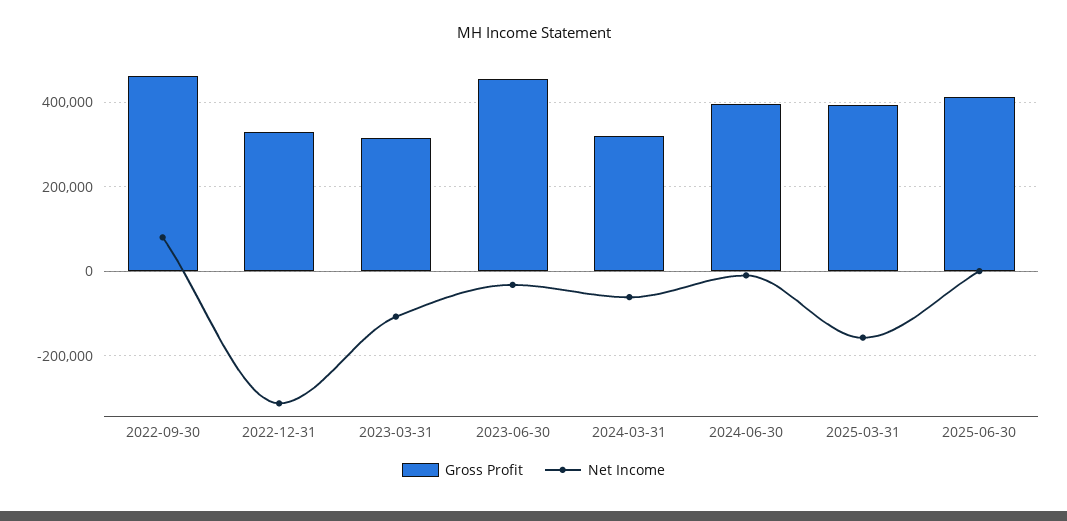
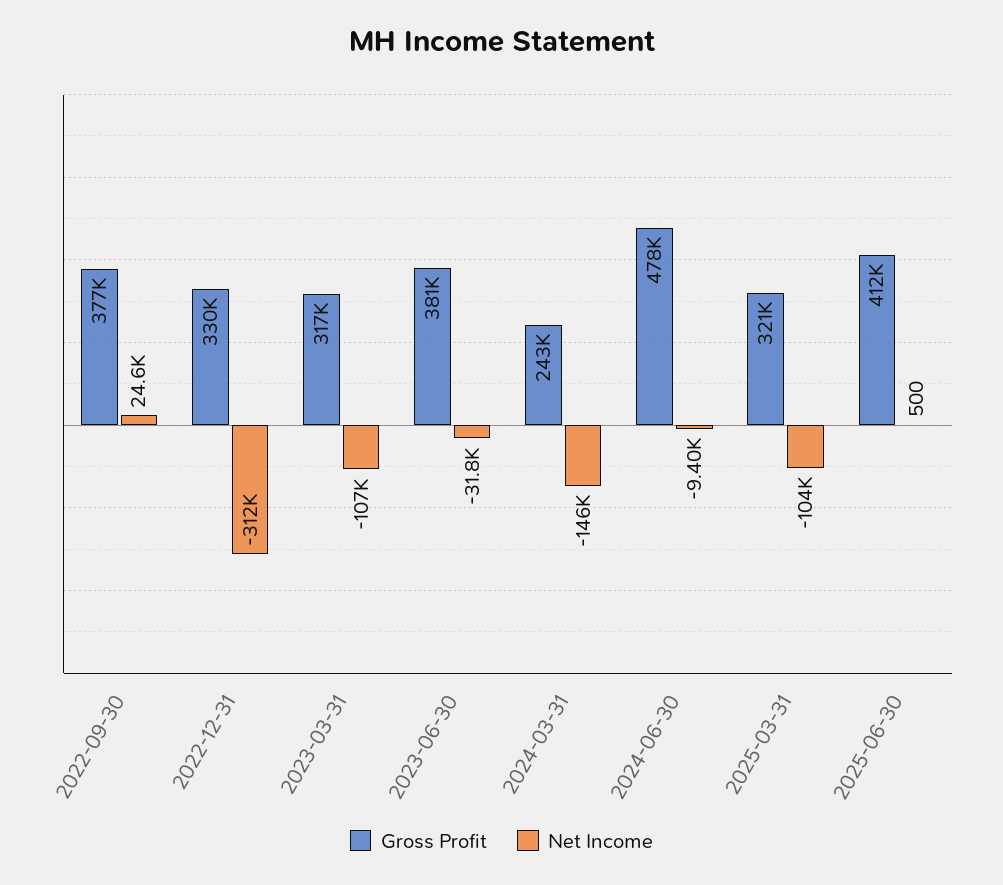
Gross Profit, 2022-09-30: 460000 -> 377000
Net Income, 2022-09-30: 80000 -> 24600
Gross Profit, 2023-06-30: 460000 -> 381000
Gross Profit, 2024-03-31: 320000 -> 243000
Net Income, 2024-03-31: -60000 -> -146000
Gross Profit, 2024-06-30: 400000 -> 478000
Gross Profit, 2025-03-31: 400000 -> 321000
Net Income, 2025-03-31: -160000 -> -104000

